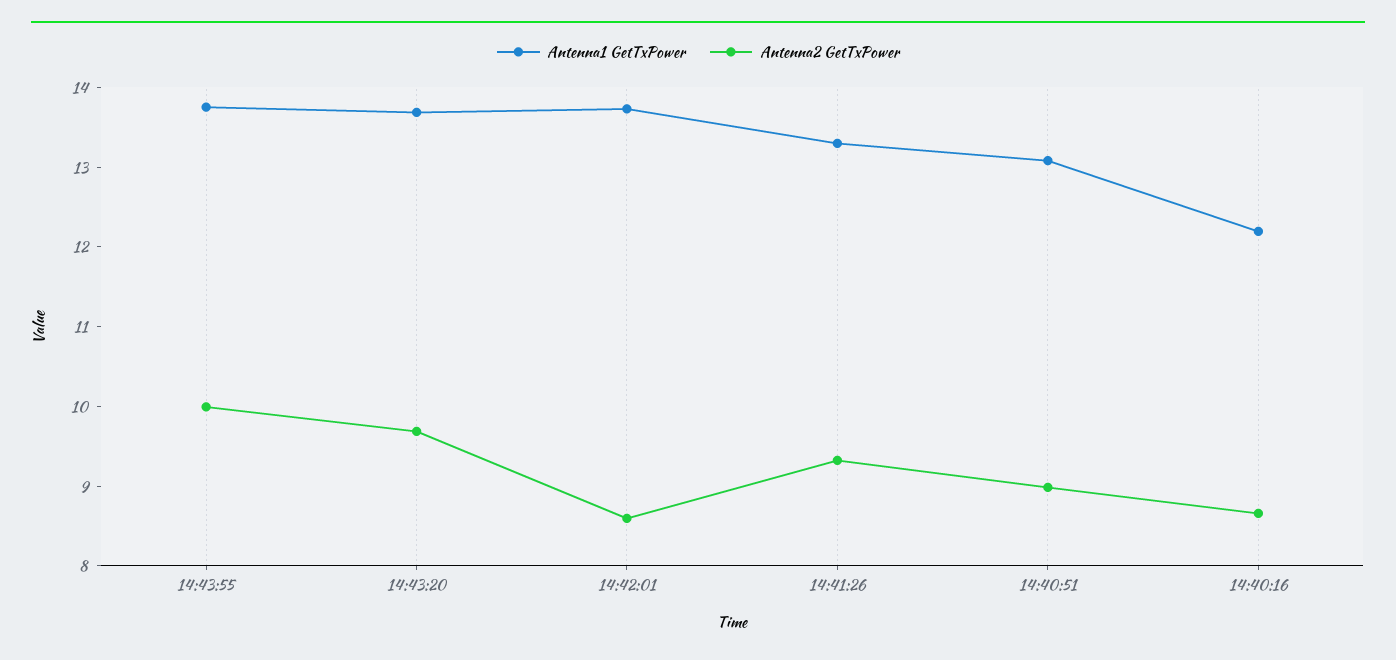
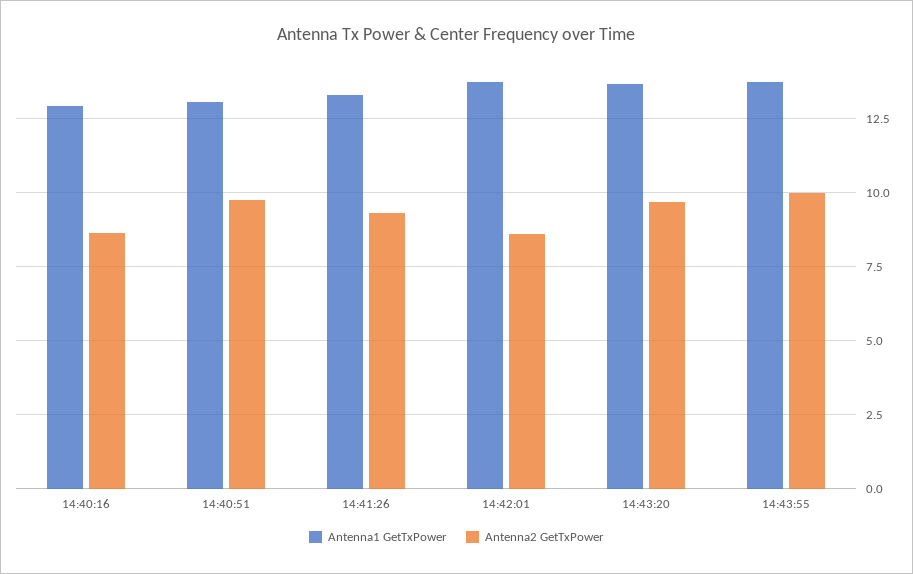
Antenna2 GetTxPower, 14:40:51: 9 -> 9.75
Antenna1 GetTxPower, 14:40:16: 12.2 -> 13

